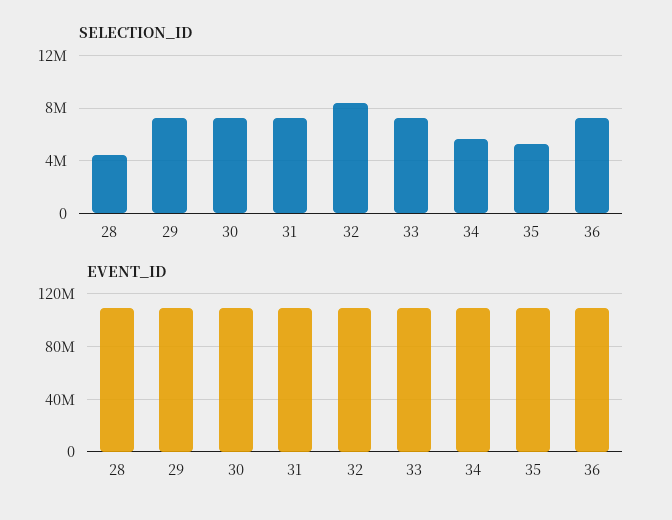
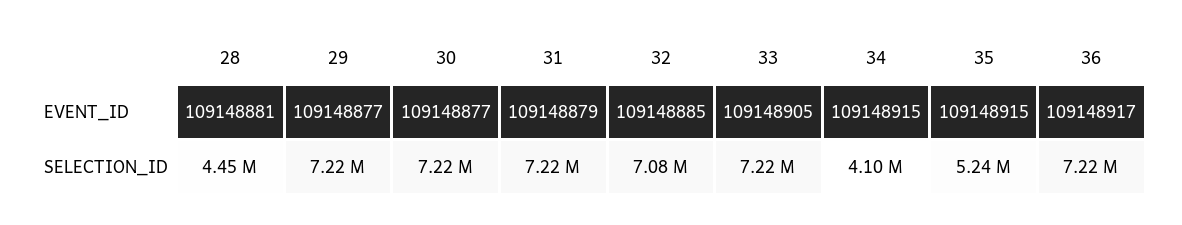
SELECTION_ID, 32: 8500000 -> 7080000
SELECTION_ID, 34: 5500000 -> 4100000

